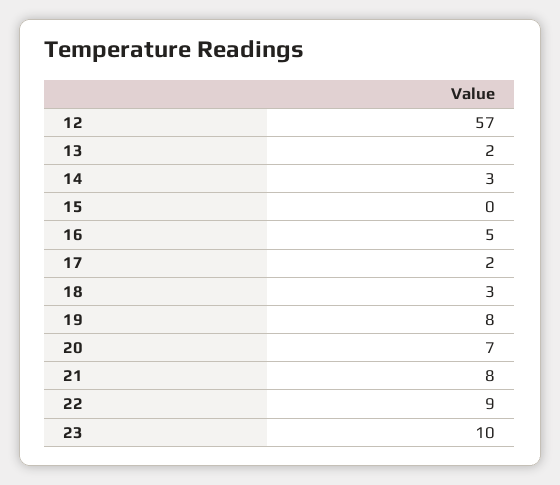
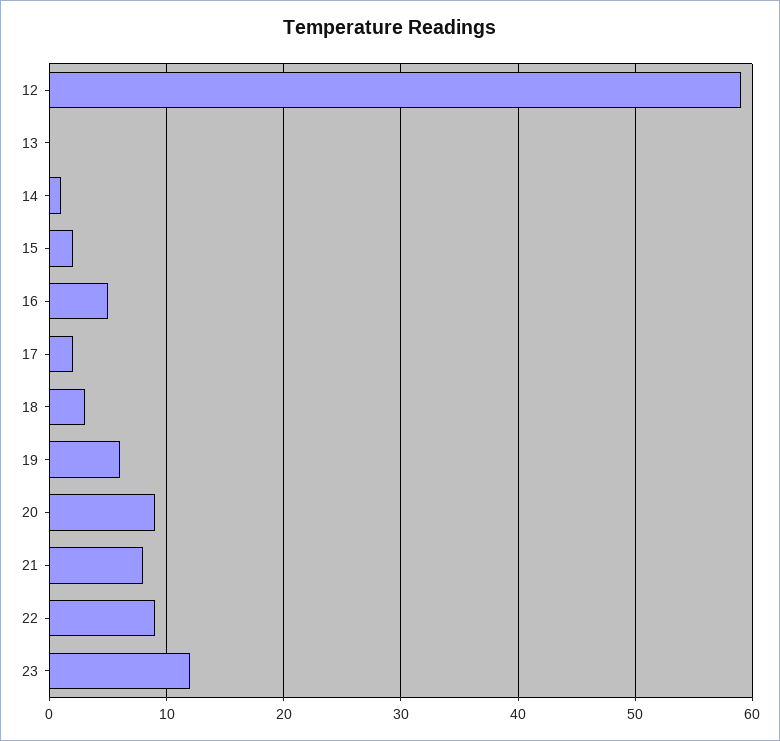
12: 57 -> 59
13: 2 -> 0
14: 3 -> 1
15: 0 -> 2
19: 8 -> 6
20: 7 -> 9
23: 10 -> 12

